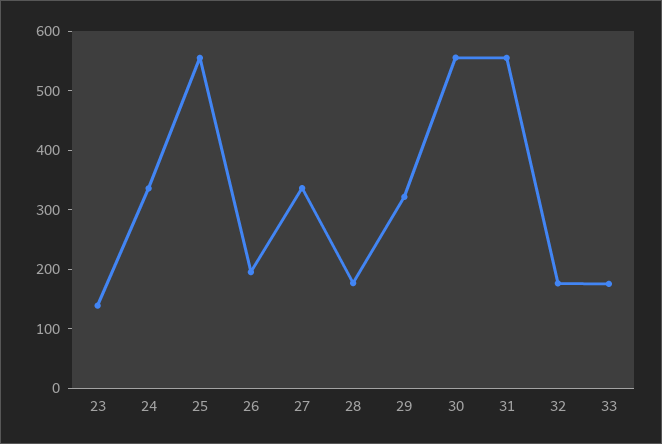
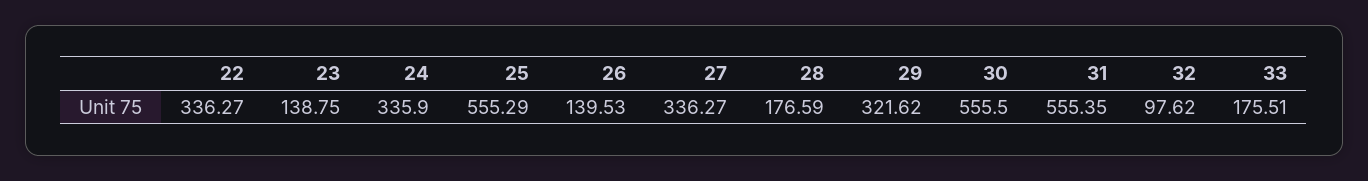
26: 200 -> 139.53
32: 180 -> 97.62
22: none -> 336.27

